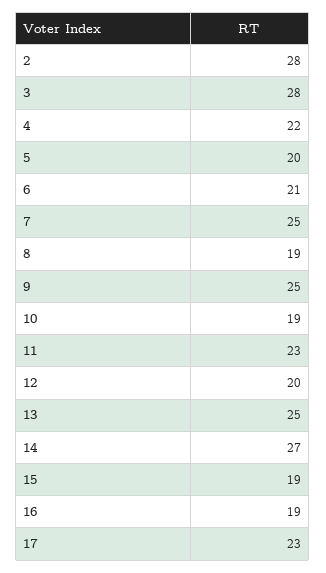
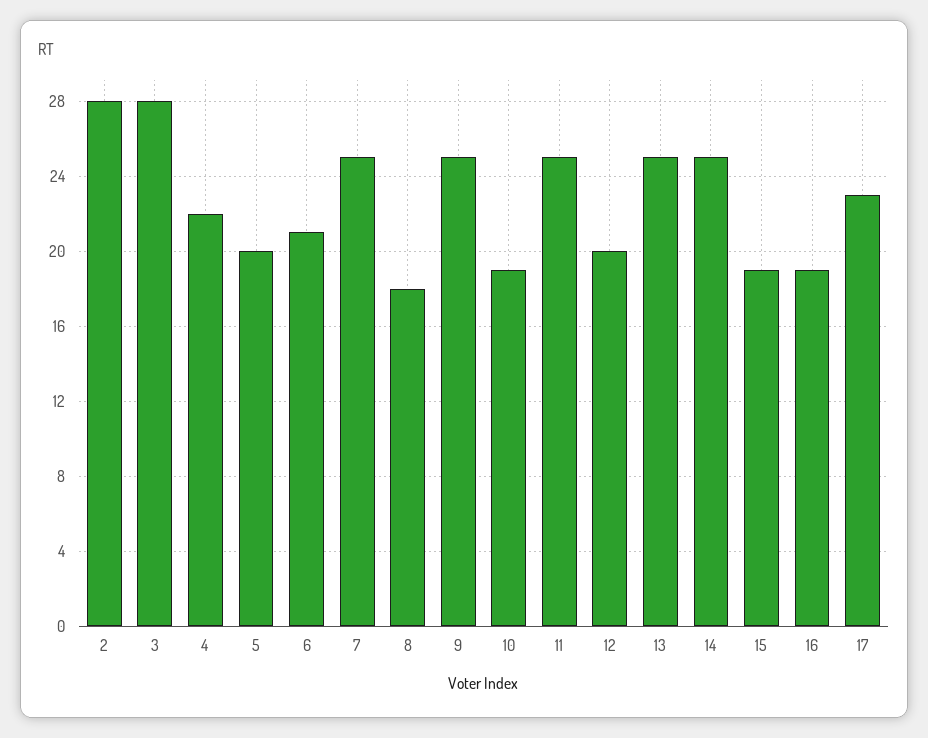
8: 19 -> 18
11: 23 -> 25
14: 27 -> 25

